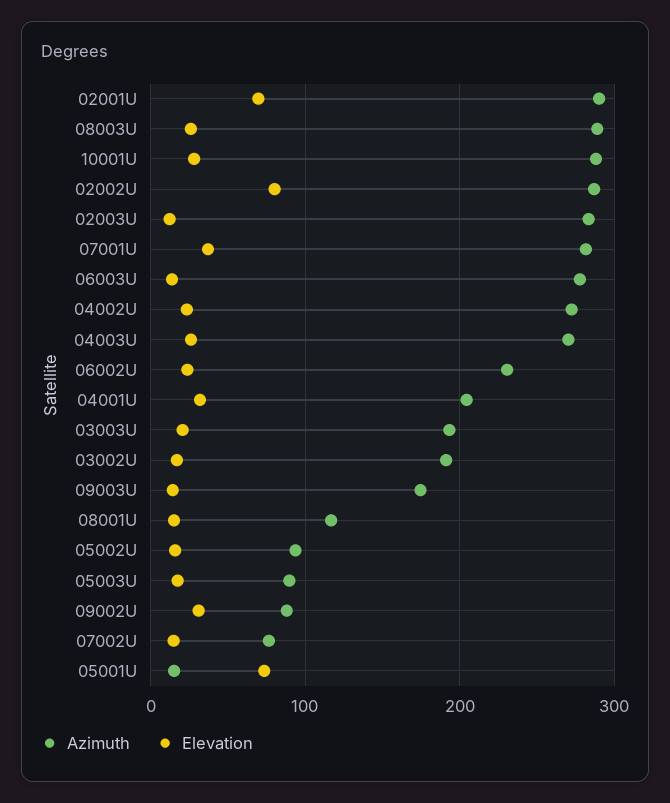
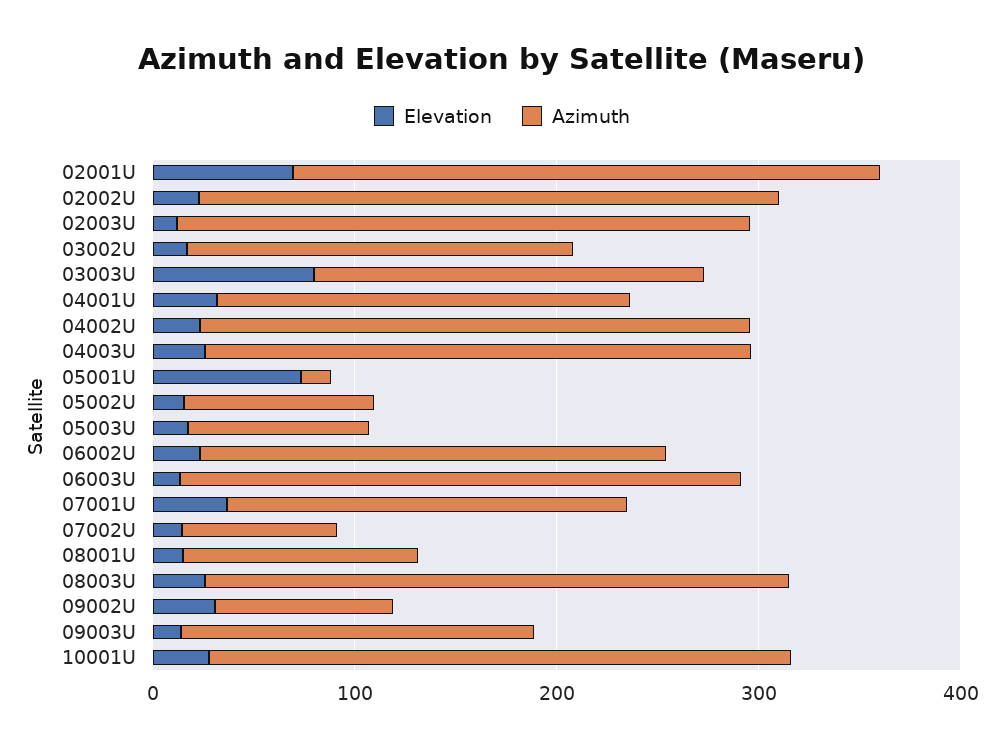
Elevation, 02002U: 80 -> 20
Azimuth, 07001U: 280 -> 200
Elevation, 03003U: 20 -> 80

